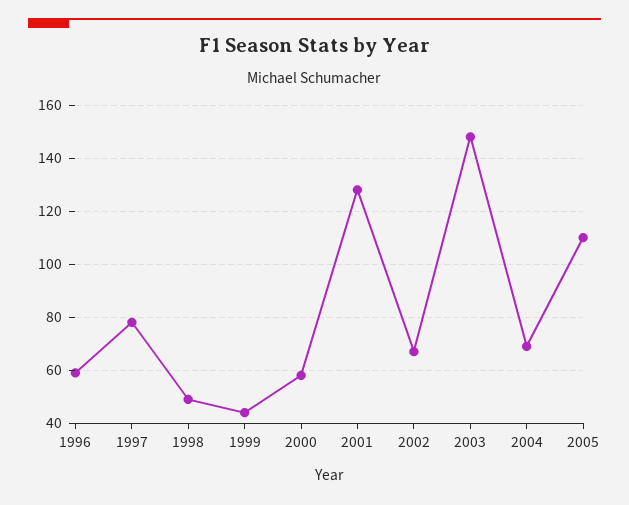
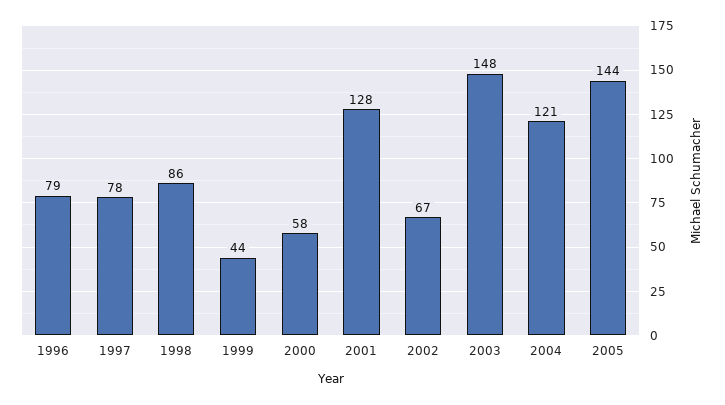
1996: 60 -> 79
1998: 50 -> 86
2004: 70 -> 121
2005: 110 -> 144

